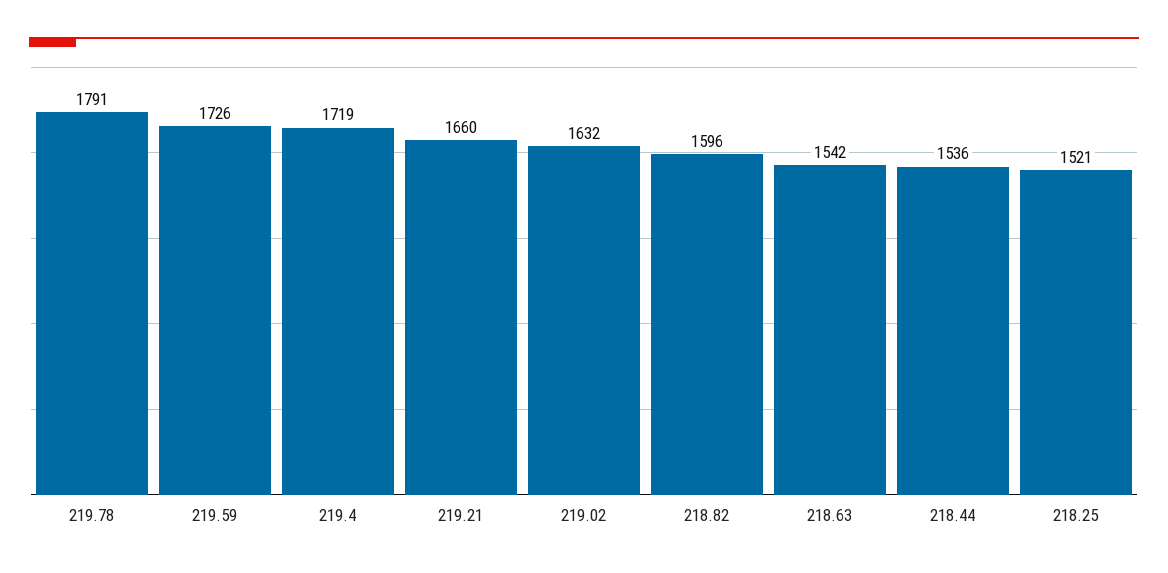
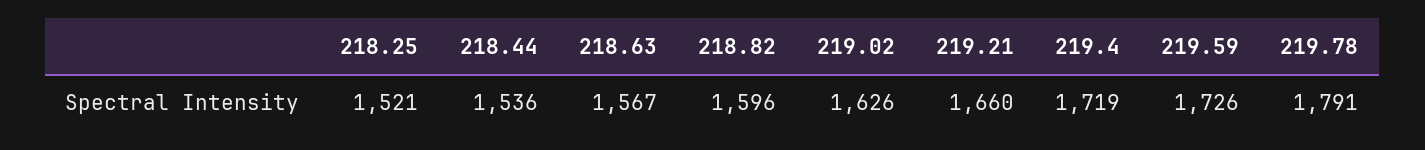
219.02: 1632 -> 1626
218.63: 1542 -> 1567

